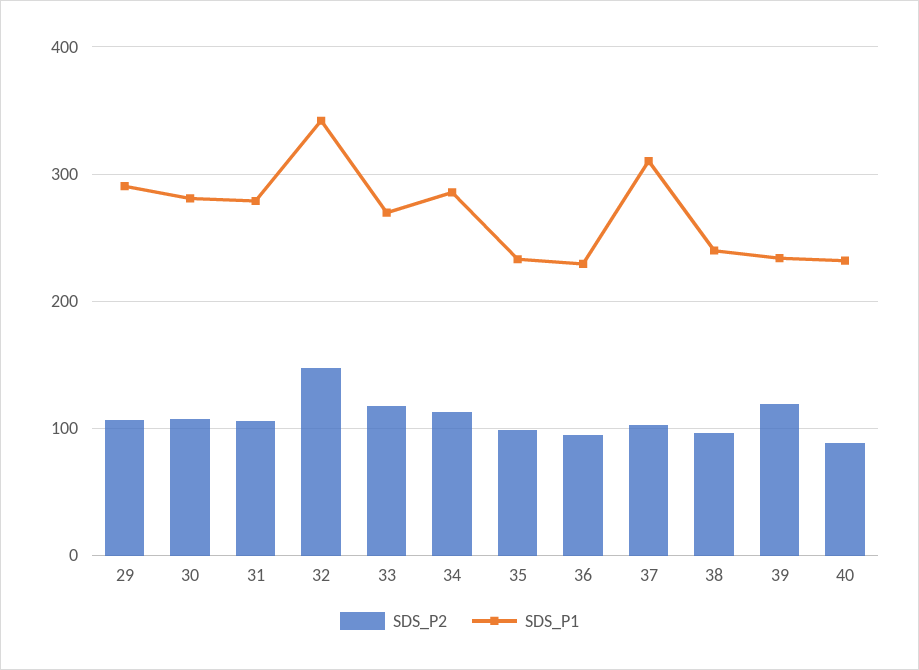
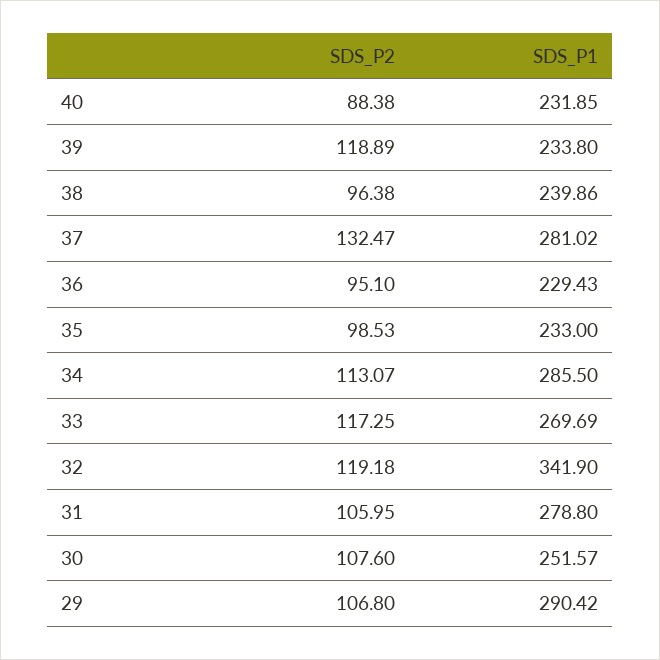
SDS_P1, 30: 280 -> 251.57
SDS_P2, 32: 150 -> 119.18
SDS_P2, 37: 100 -> 132.47
SDS_P1, 37: 310 -> 281.02

